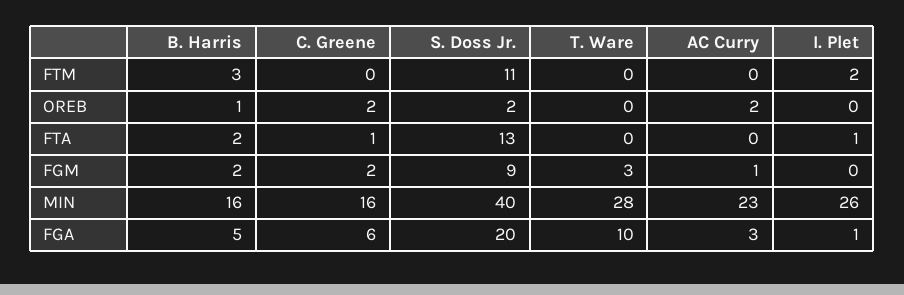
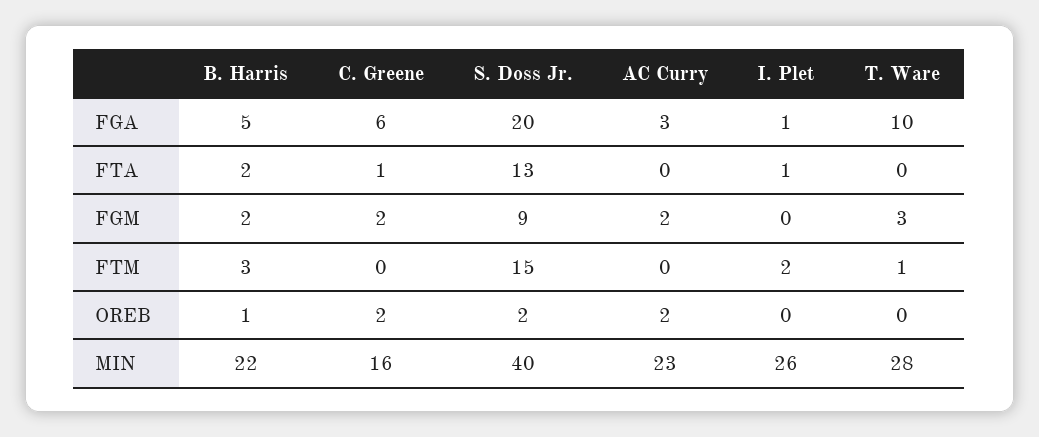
S. Doss Jr., FTM: 11 -> 15
T. Ware, FTM: 0 -> 1
AC Curry, FGM: 1 -> 2
B. Harris, MIN: 16 -> 22

